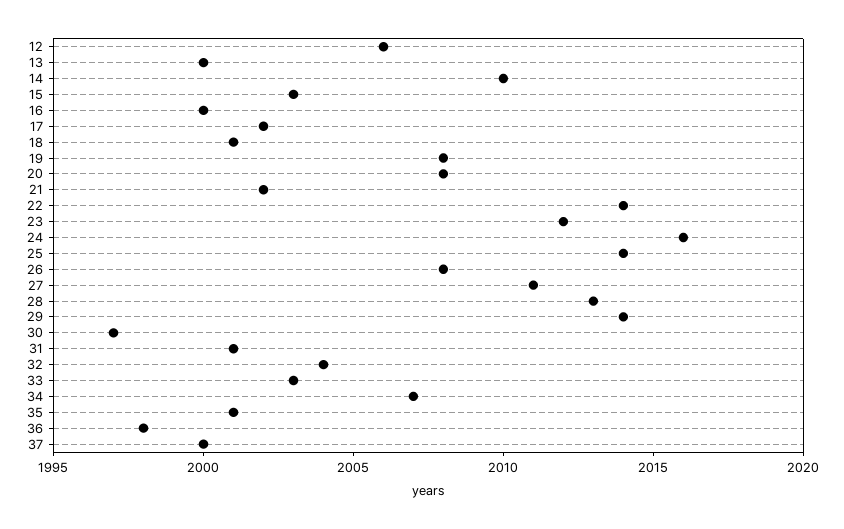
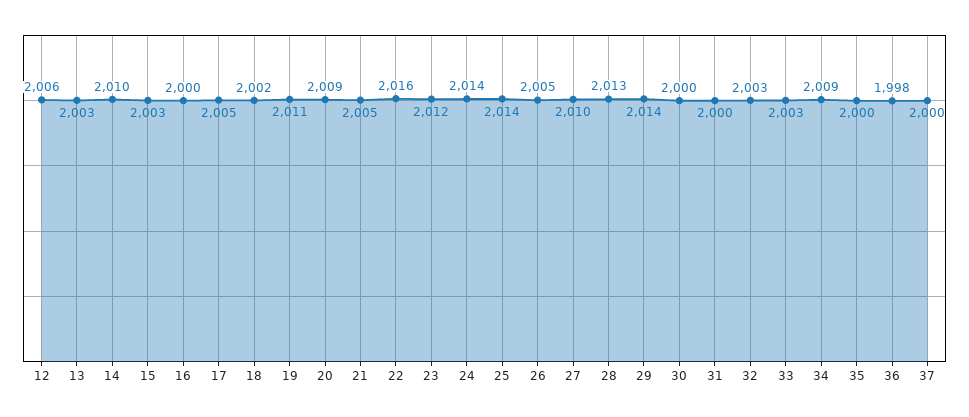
13: 2000 -> 2003
17: 2002 -> 2005
18: 2001 -> 2002
19: 2008 -> 2011
20: 2008 -> 2009
21: 2002 -> 2005
22: 2014 -> 2016
24: 2016 -> 2014
26: 2008 -> 2005
27: 2011 -> 2010
30: 1997 -> 2000
31: 2001 -> 2000
32: 2004 -> 2003
34: 2007 -> 2009
35: 2001 -> 2000

